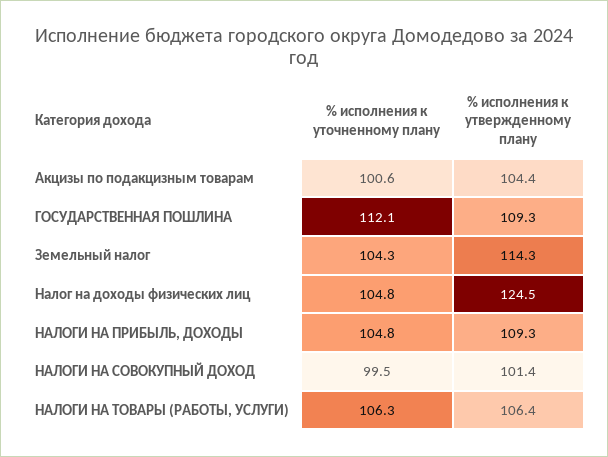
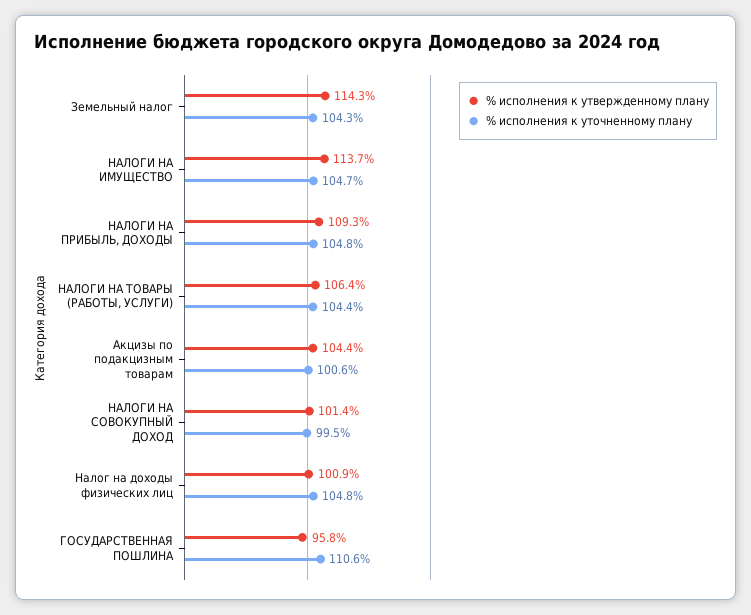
% исполнения к уточненному плану, ГОСУДАРСТВЕННАЯ ПОШЛИНА: 112.1 -> 110.6
% исполнения к утвержденному плану, ГОСУДАРСТВЕННАЯ ПОШЛИНА: 109.3 -> 95.8
% исполнения к утвержденному плану, Налог на доходы физических лиц: 124.5 -> 100.9
% исполнения к уточненному плану, НАЛОГИ НА ТОВАРЫ (РАБОТЫ, УСЛУГИ): 106.3 -> 104.4
% исполнения к утвержденному плану, НАЛОГИ НА ИМУЩЕСТВО: none -> 113.7
% исполнения к уточненному плану, НАЛОГИ НА ИМУЩЕСТВО: none -> 104.7

